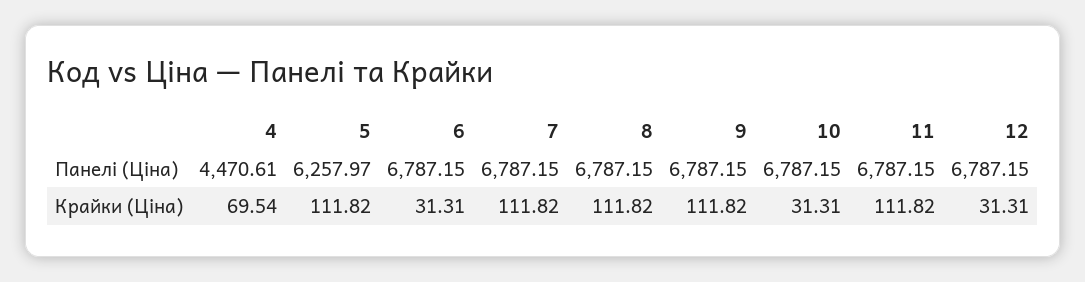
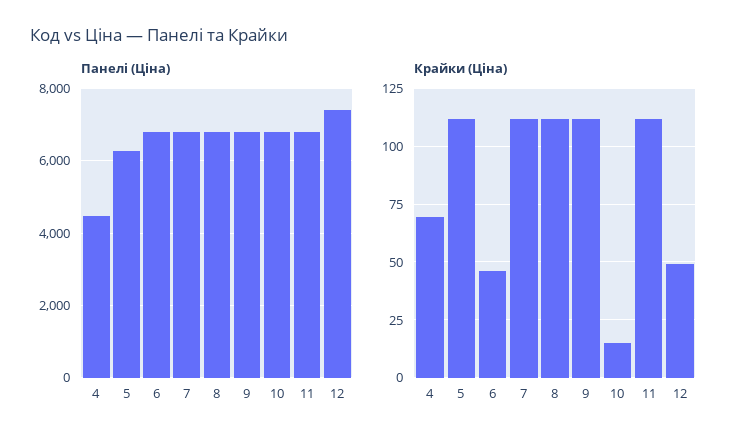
Панелі (Ціна), 12: 6787.15 -> 7400
Крайки (Ціна), 6: 31.31 -> 45
Крайки (Ціна), 10: 31.31 -> 15
Крайки (Ціна), 12: 31.31 -> 50

